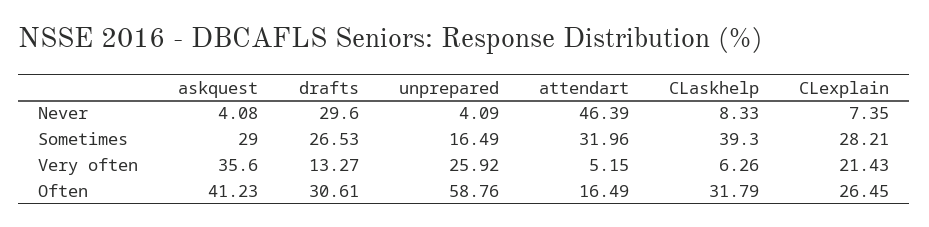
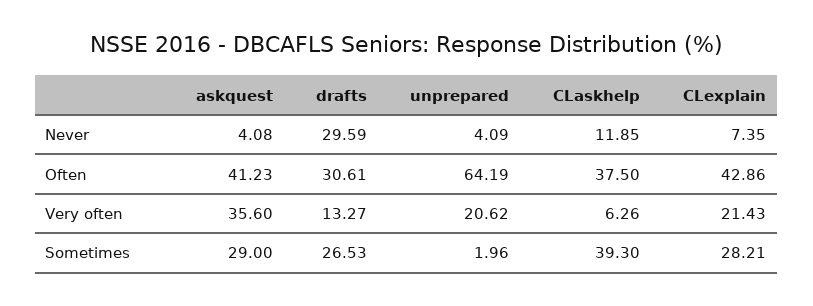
drafts, Never: 29.6 -> 29.59
attendart, Never: 46.39 -> none
CLaskhelp, Never: 8.33 -> 11.85
unprepared, Sometimes: 16.49 -> 1.96
attendart, Sometimes: 31.96 -> none
unprepared, Very often: 25.92 -> 20.62
attendart, Very often: 5.15 -> none
unprepared, Often: 58.76 -> 64.19
attendart, Often: 16.49 -> none
CLaskhelp, Often: 31.79 -> 37.5
CLexplain, Often: 26.45 -> 42.86

